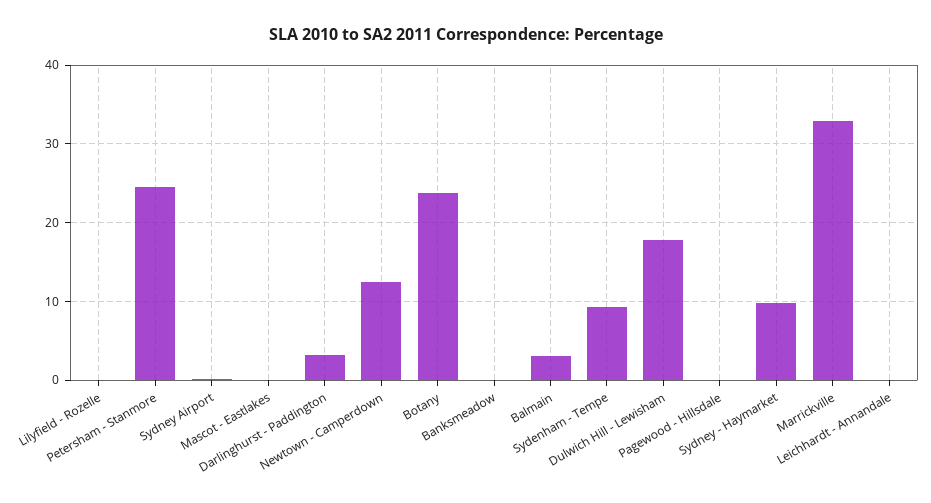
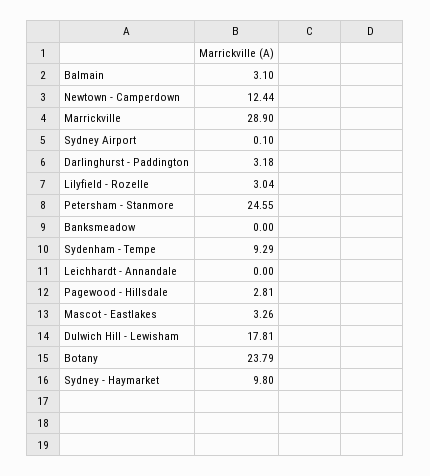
Lilyfield - Rozelle: 0 -> 3.04
Mascot - Eastlakes: 0 -> 3.26
Pagewood - Hillsdale: 0 -> 2.81
Marrickville: 33 -> 28.9

